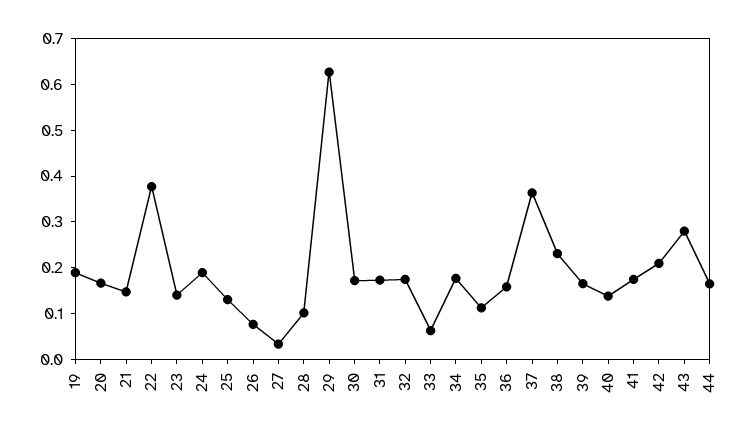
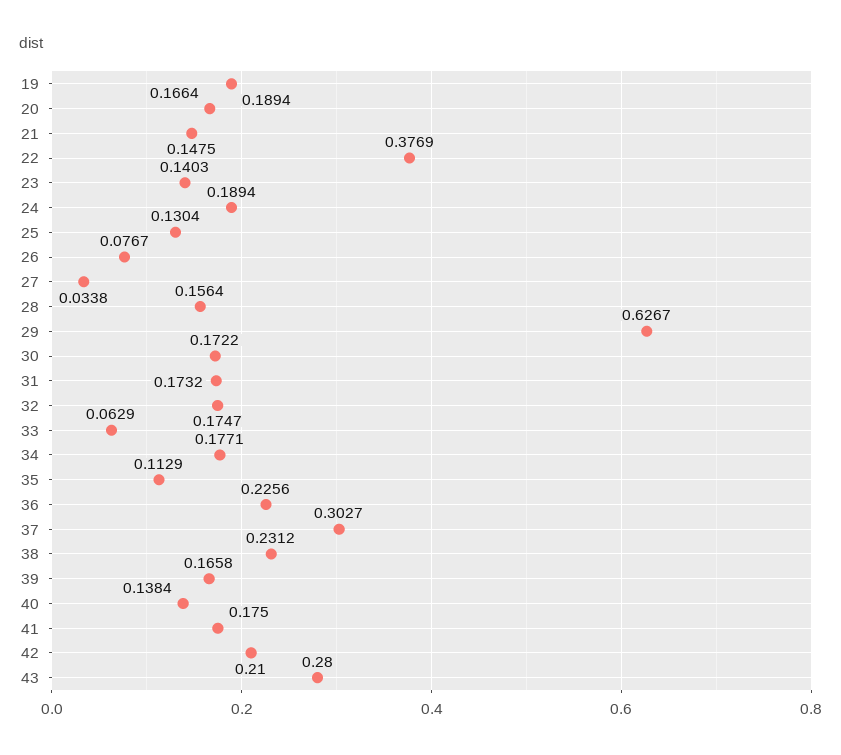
28: 0.1 -> 0.1564
36: 0.16 -> 0.2256
37: 0.36 -> 0.3027
44: 0.16 -> none

